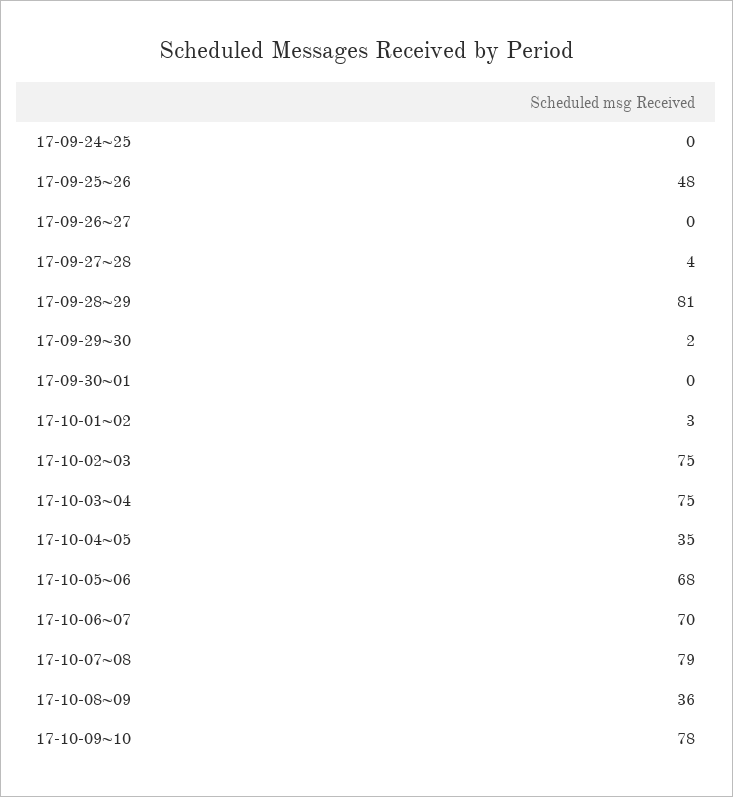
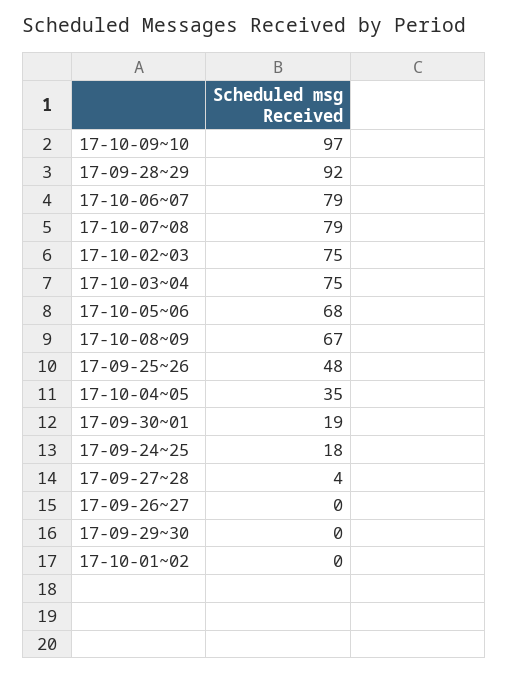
17-09-24~25: 0 -> 18
17-09-28~29: 81 -> 92
17-09-29~30: 2 -> 0
17-09-30~01: 0 -> 19
17-10-01~02: 3 -> 0
17-10-06~07: 70 -> 79
17-10-08~09: 36 -> 67
17-10-09~10: 78 -> 97

